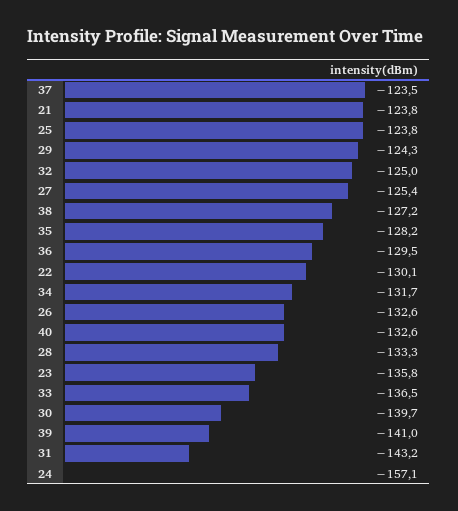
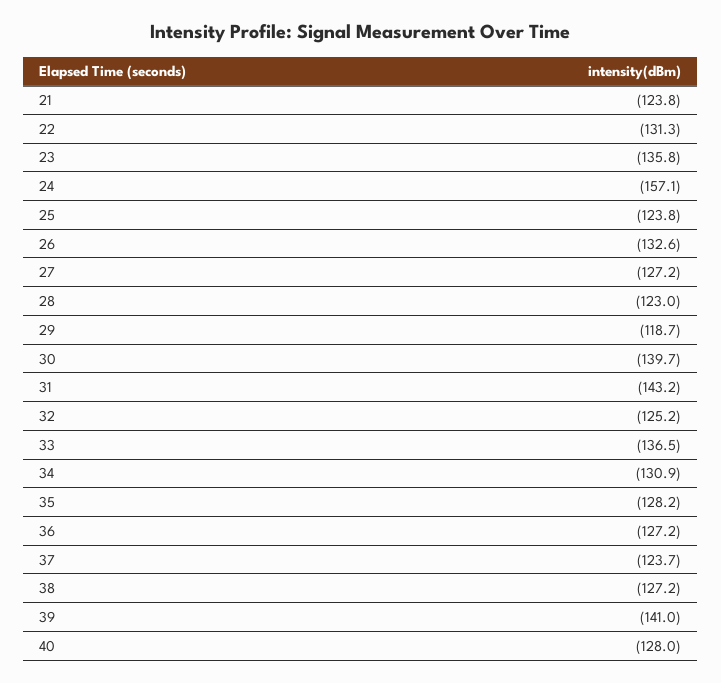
37: -123.5 -> -123.7
29: -124.3 -> -118.7
32: -125 -> -125.2
27: -125.4 -> -127.2
36: -129.5 -> -127.2
22: -130.1 -> -131.3
34: -131.7 -> -130.9
40: -132.6 -> -128
28: -133.3 -> -123

